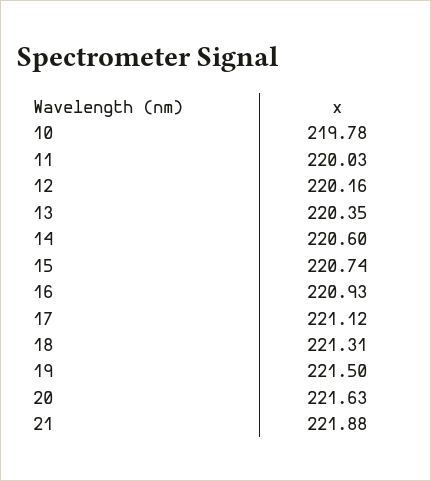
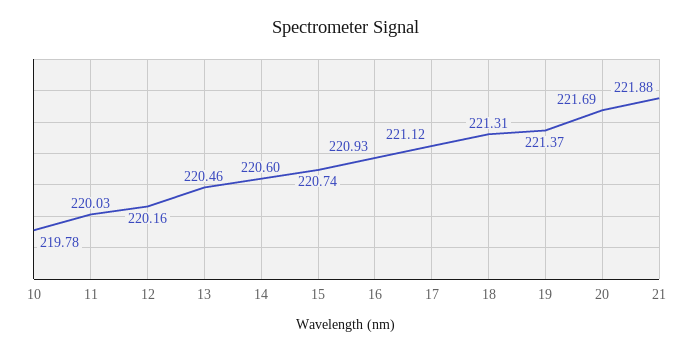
13: 220.35 -> 220.46
19: 221.5 -> 221.37
20: 221.63 -> 221.69

